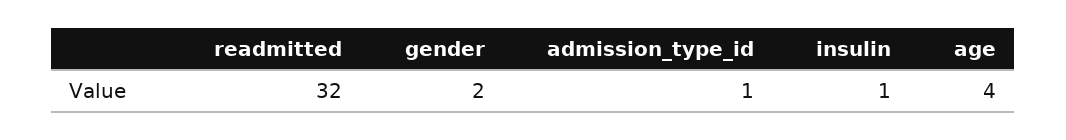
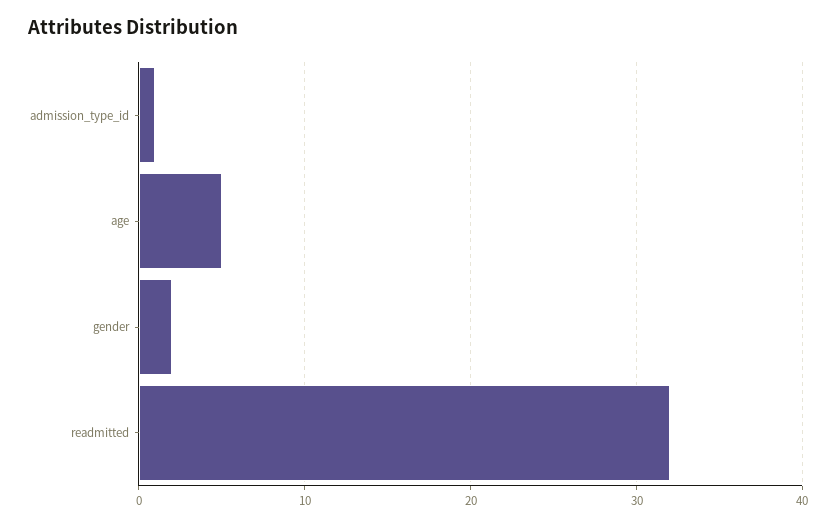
insulin: 1 -> none
age: 4 -> 5

